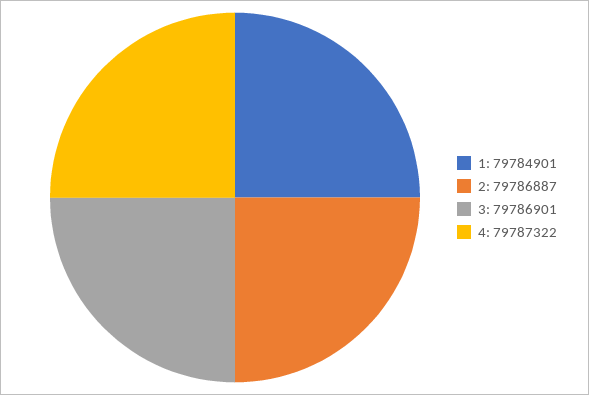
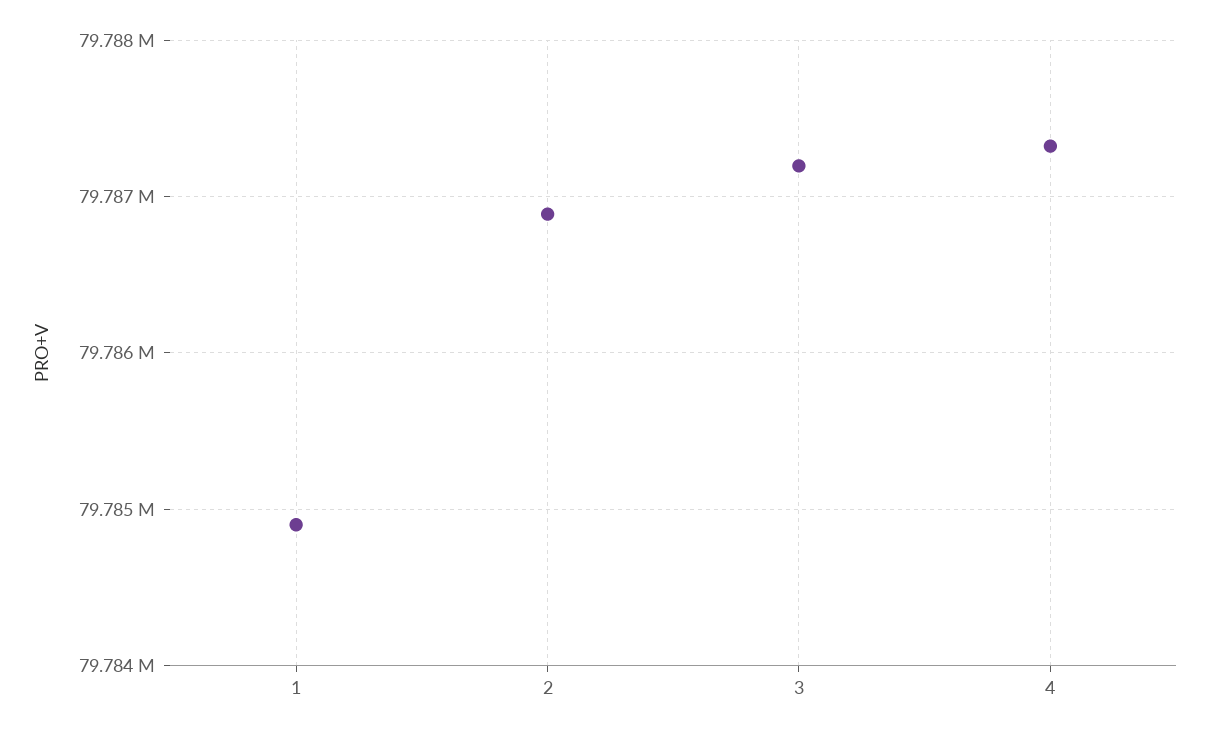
3: 79786901 -> 79787200

